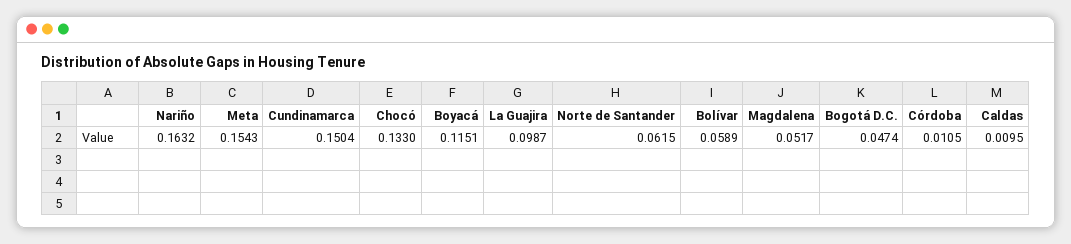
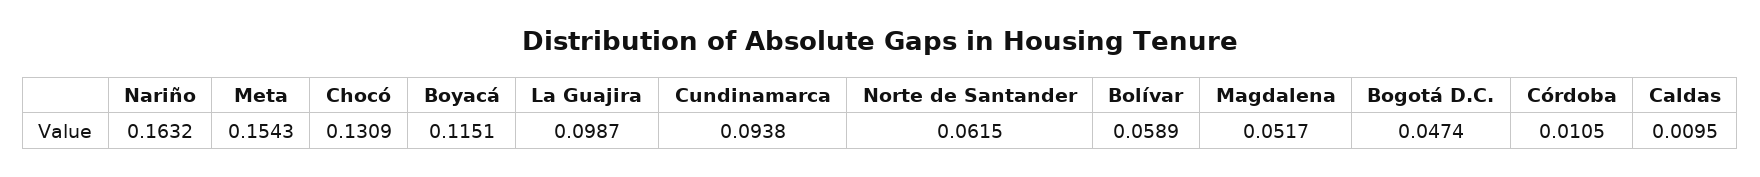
Cundinamarca: 0.1504 -> 0.0938
Chocó: 0.133 -> 0.1309

